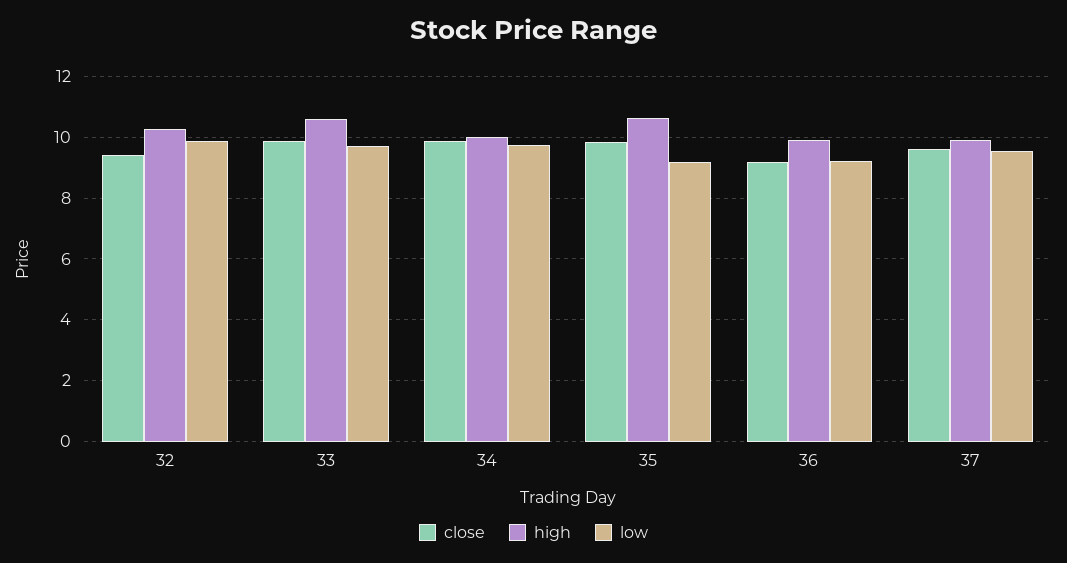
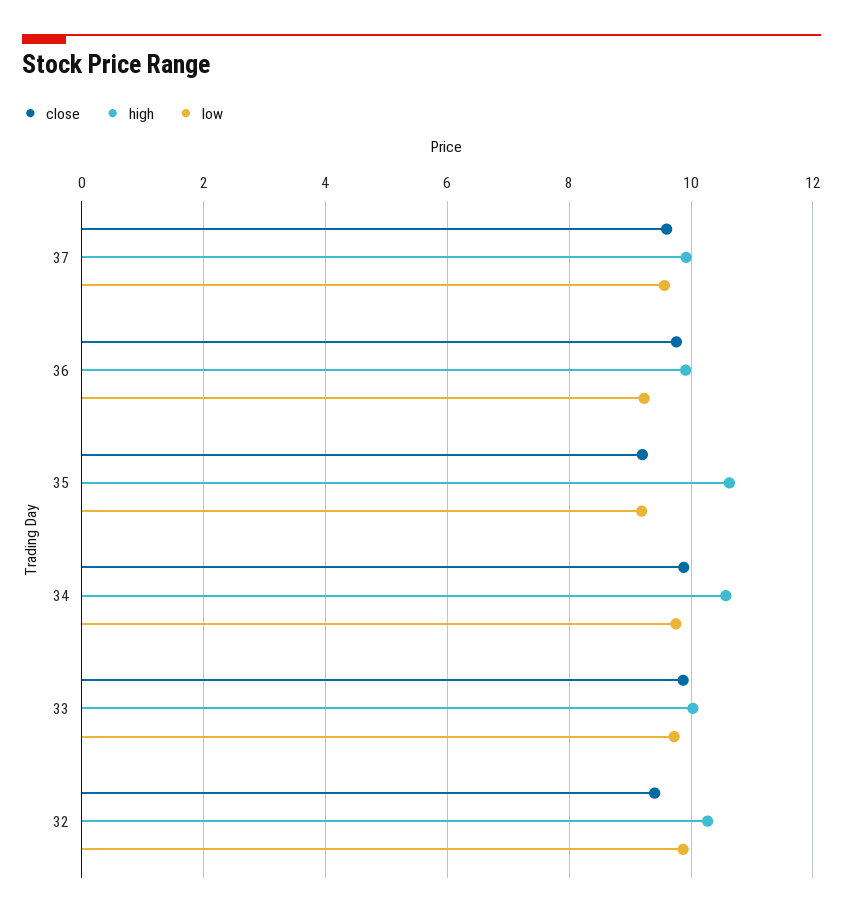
high, 33: 10.6 -> 10
high, 34: 10 -> 10.6
close, 35: 9.8 -> 9.2
close, 36: 9.2 -> 9.8

